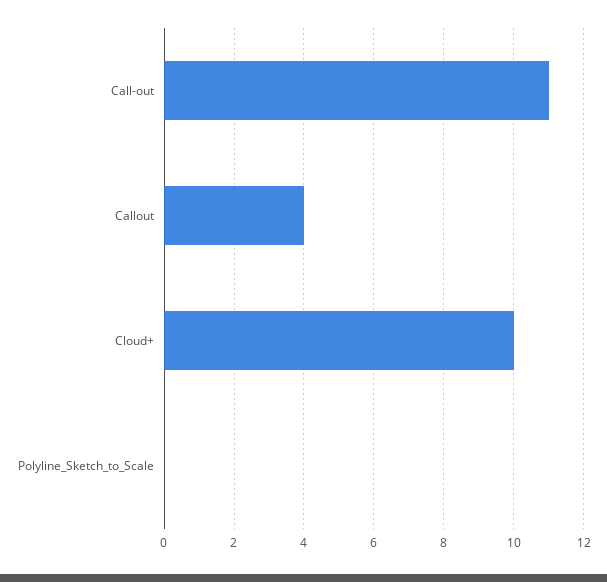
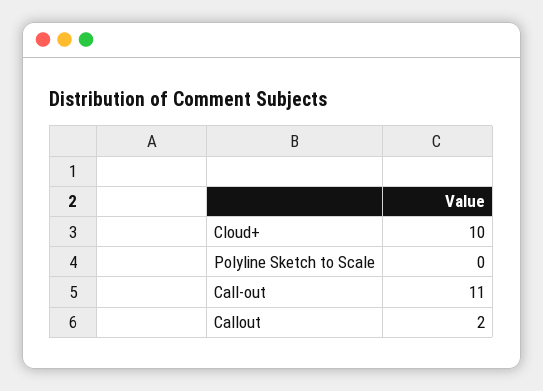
Callout: 4 -> 2

